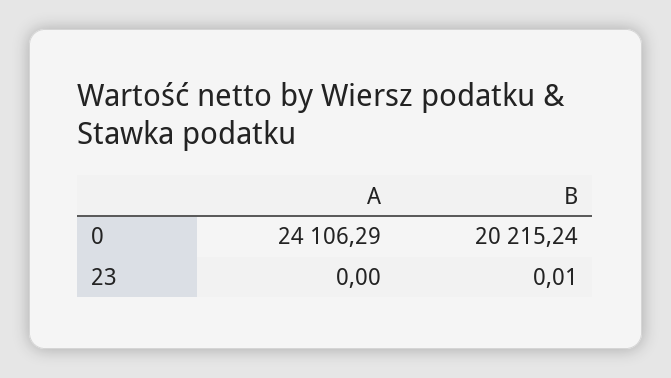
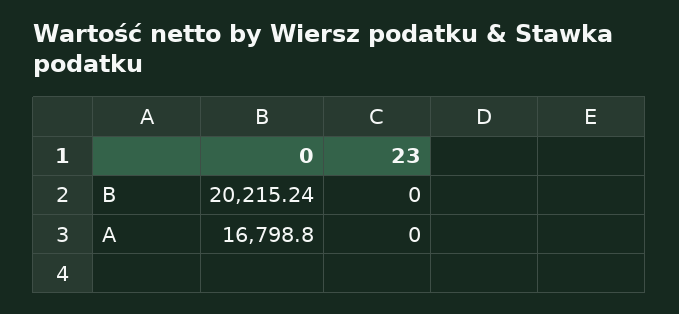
A, 0: 24106.29 -> 16798.8
B, 23: 0.01 -> 0

